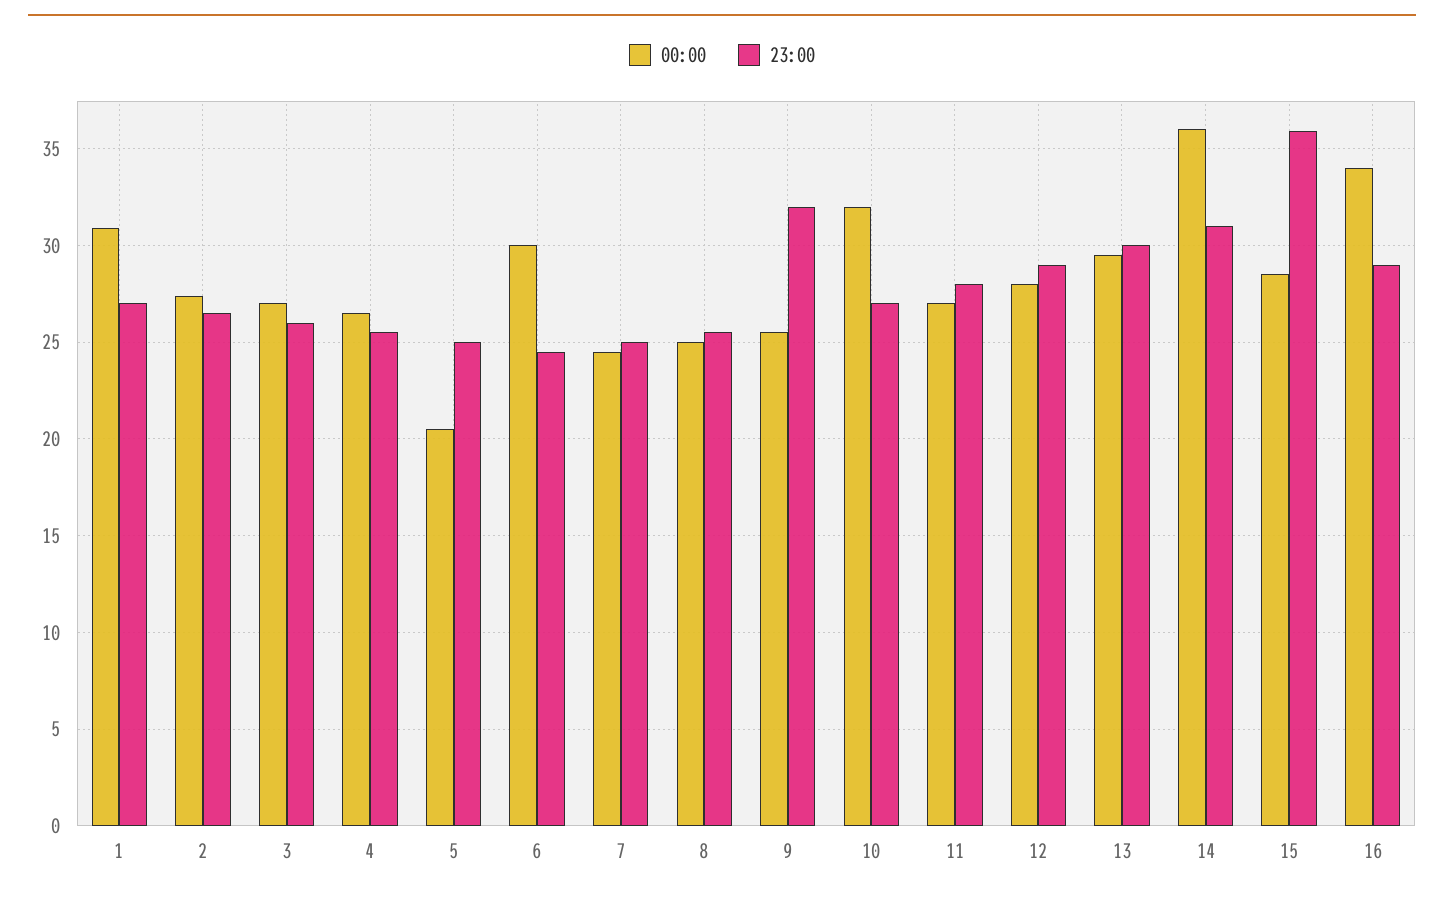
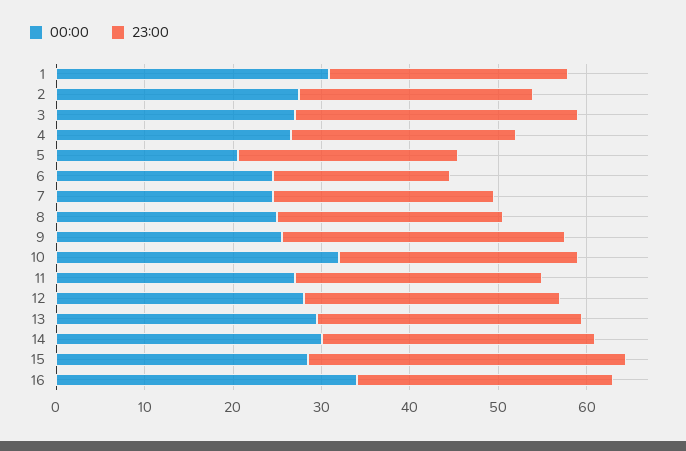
23:00, 3: 26 -> 32
00:00, 6: 30 -> 24
23:00, 6: 24.5 -> 20
00:00, 14: 36 -> 30

